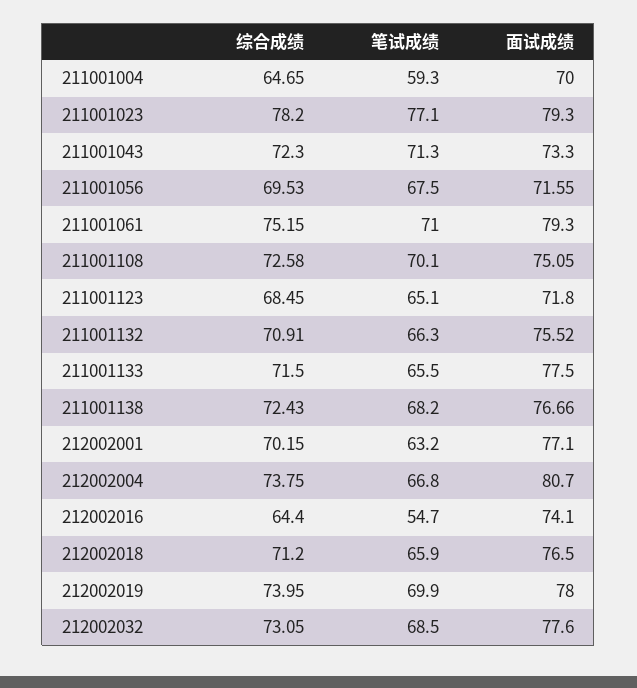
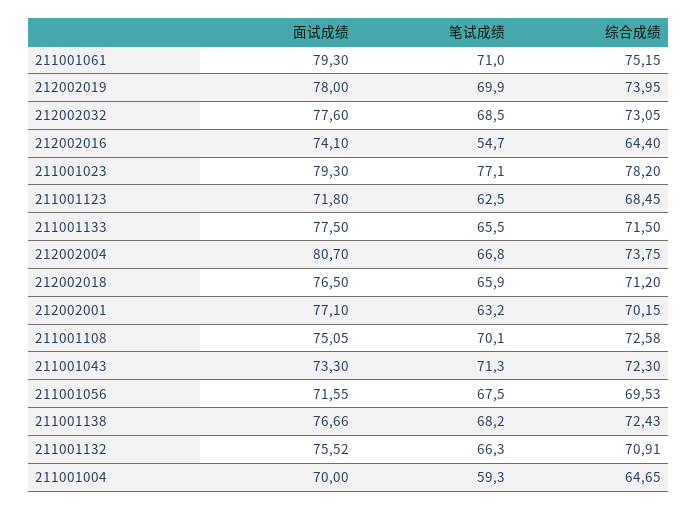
笔试成绩, 211001123: 65.1 -> 62.5

